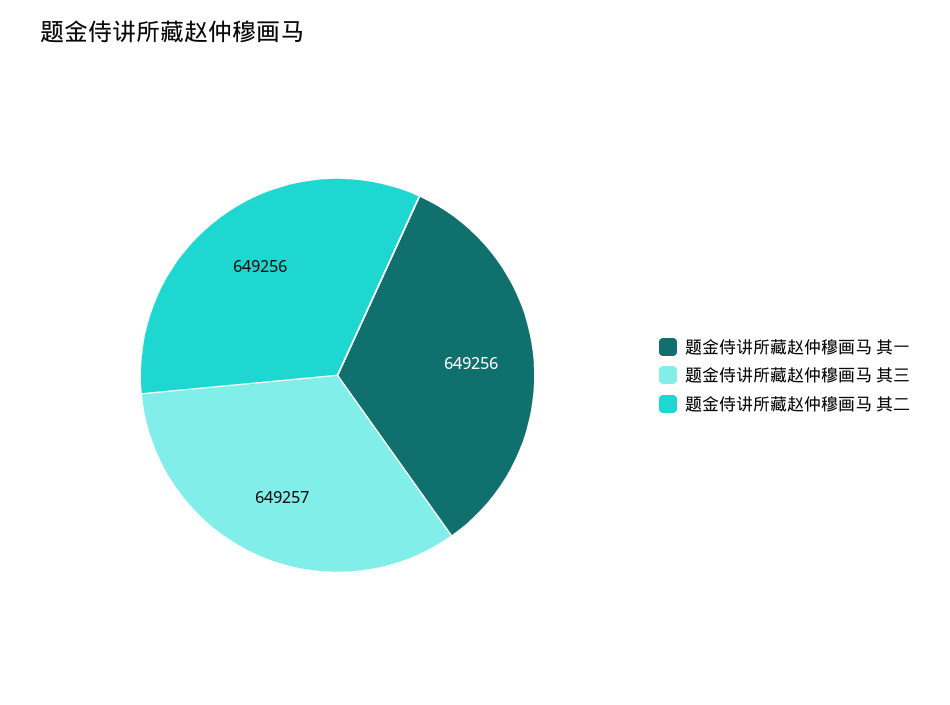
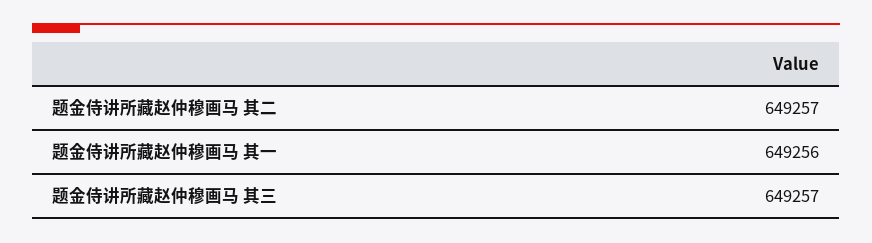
题金侍讲所藏赵仲穆画马 其二: 649256 -> 649257

